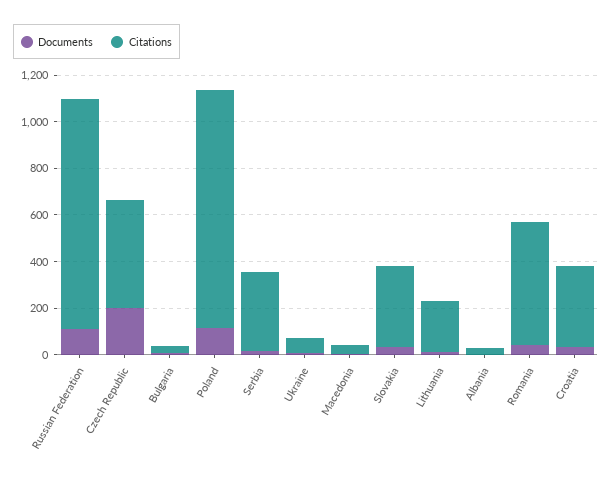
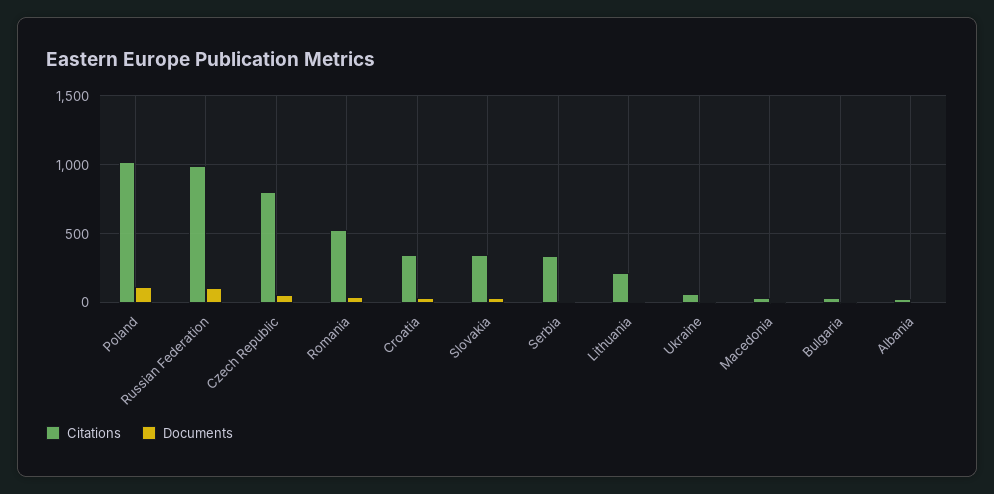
Documents, Czech Republic: 200 -> 50
Citations, Czech Republic: 450 -> 800

